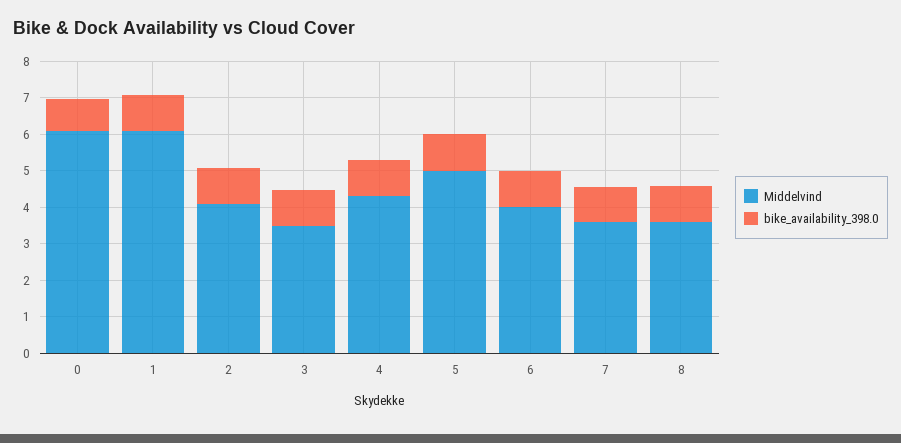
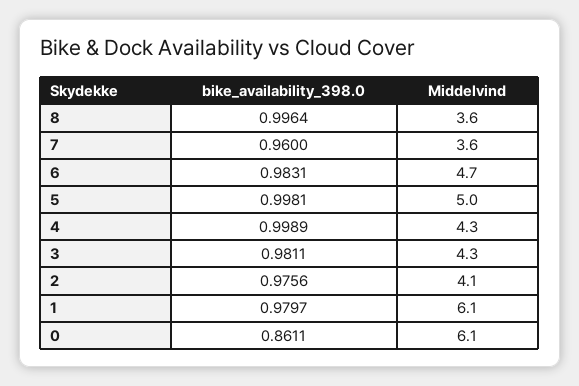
Middelvind, 3: 3.5 -> 4.3
Middelvind, 6: 4 -> 4.7

